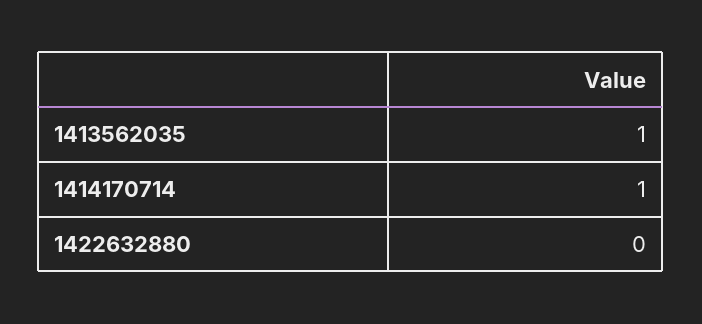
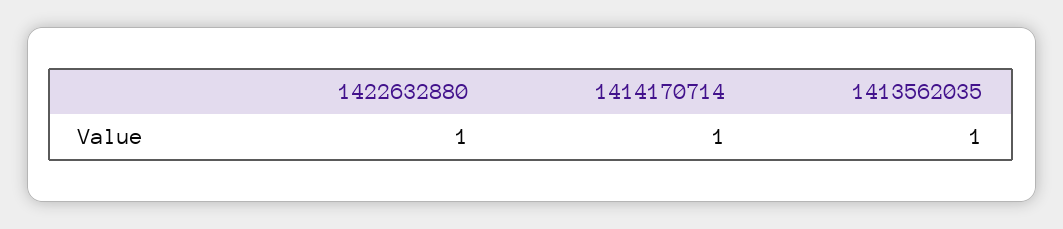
1422632880: 0 -> 1

